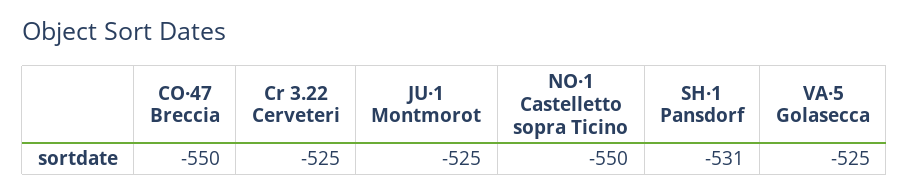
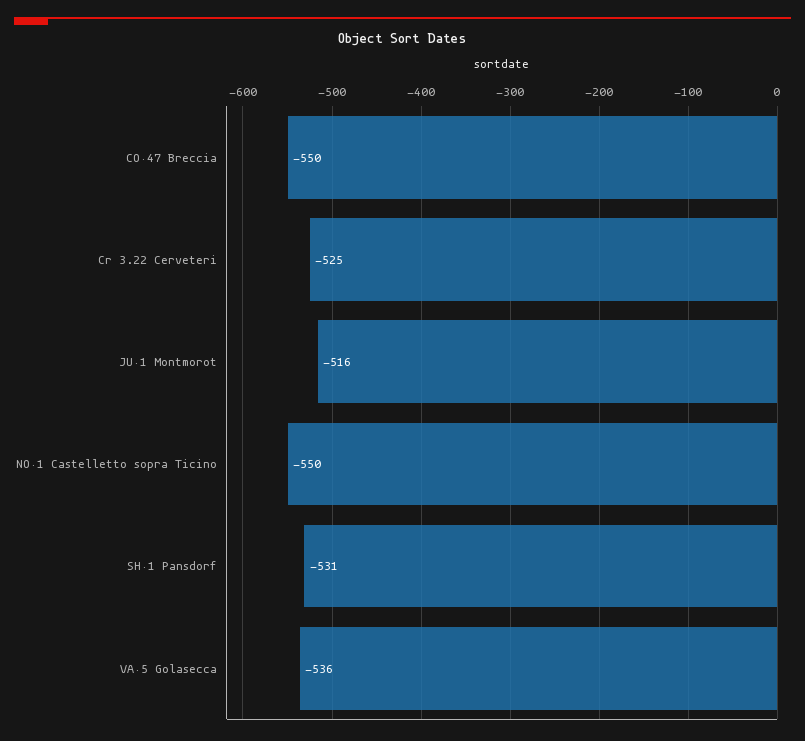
JU·1 Montmorot: -525 -> -516
VA·5 Golasecca: -525 -> -536

